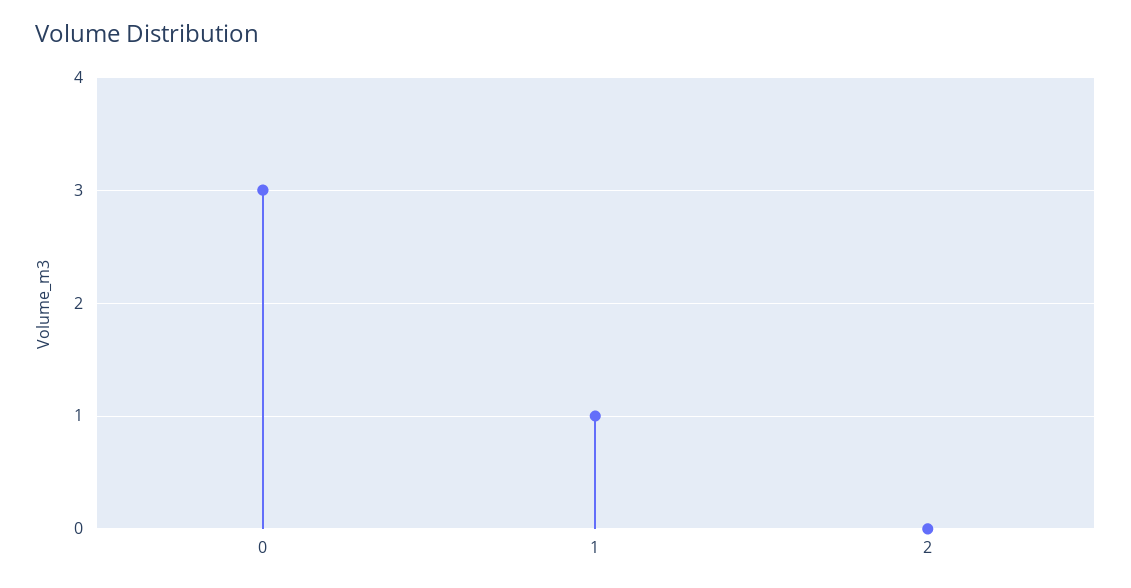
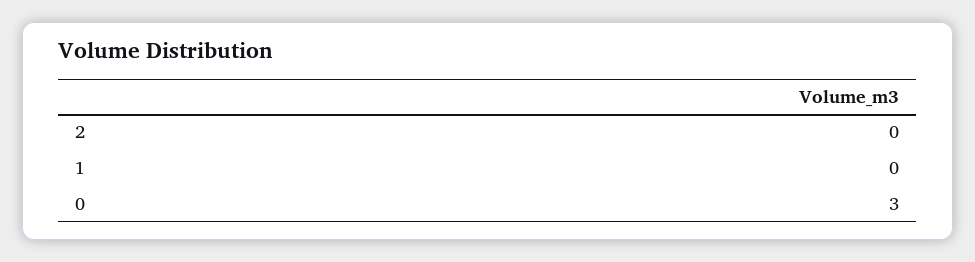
1: 1 -> 0

